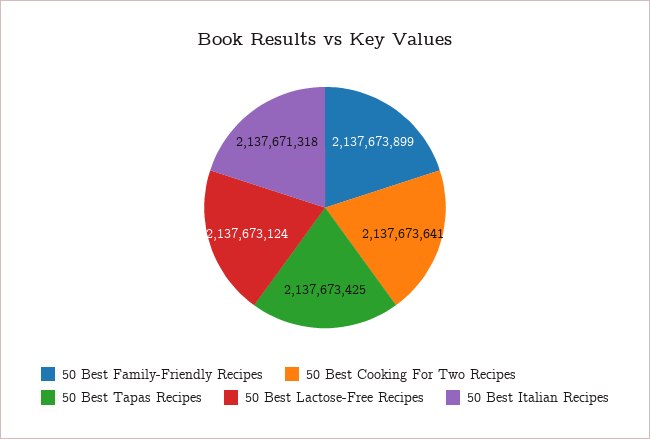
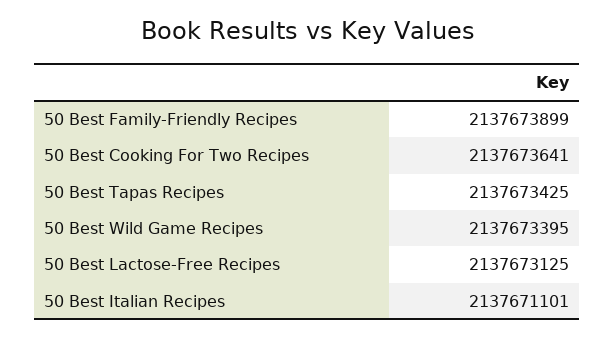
50 Best Lactose-Free Recipes: 2137673124 -> 2137673125
50 Best Italian Recipes: 2137671318 -> 2137671101
50 Best Wild Game Recipes: none -> 2137673395

